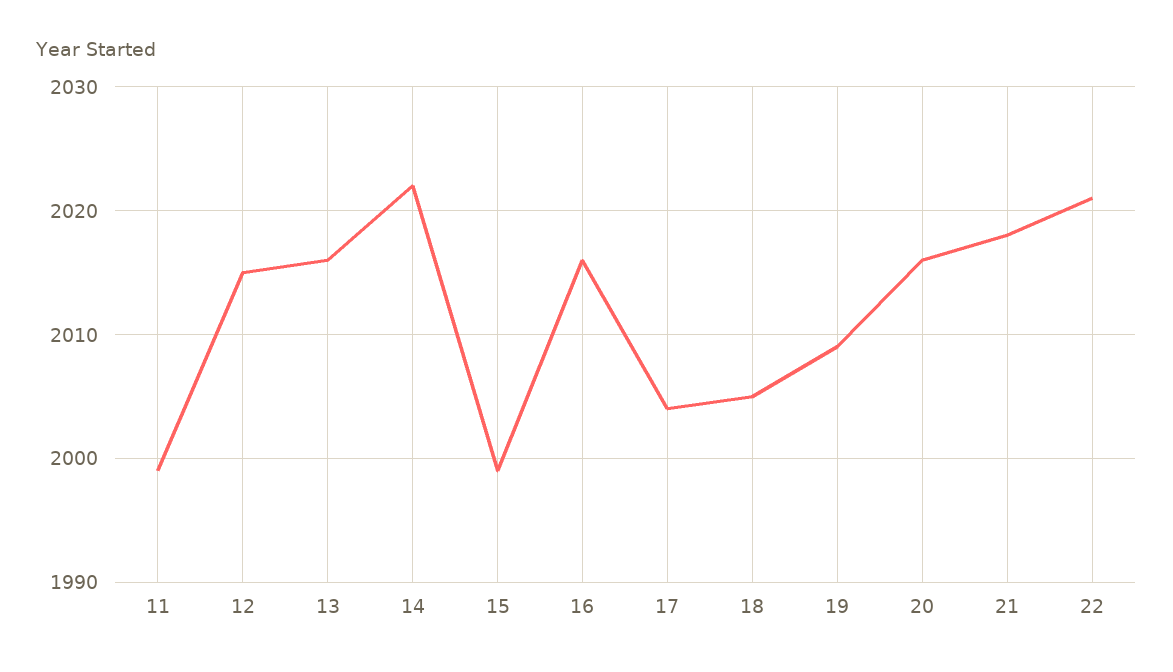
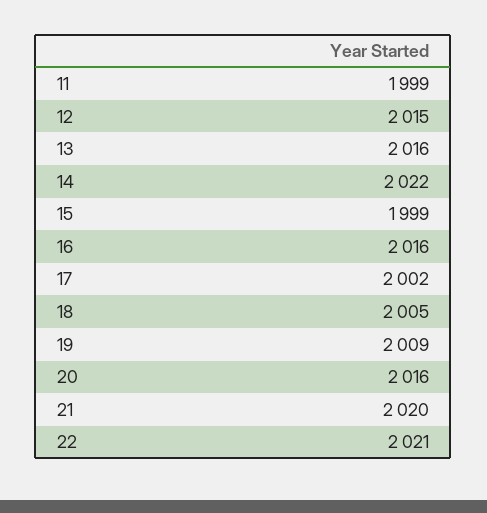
17: 2004 -> 2002
21: 2018 -> 2020

